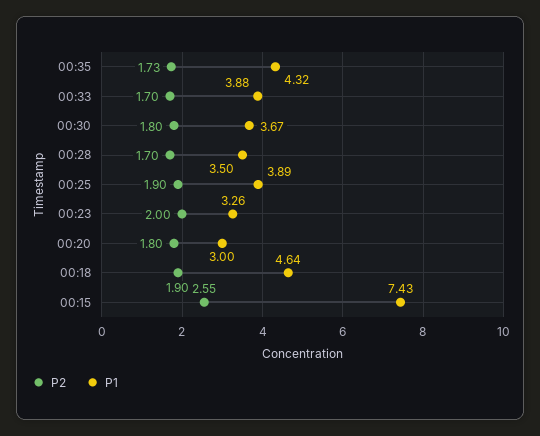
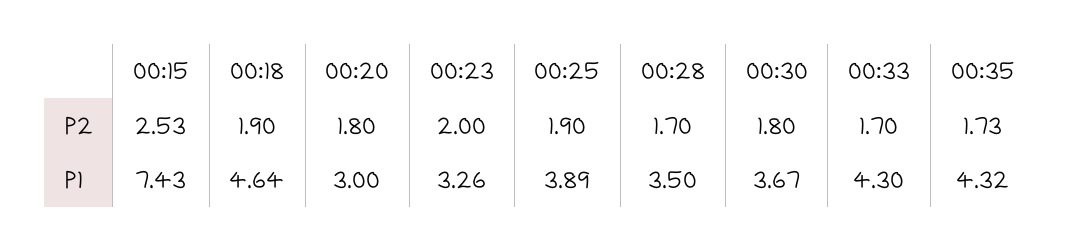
P1, 00:33: 3.88 -> 4.3
P2, 00:15: 2.55 -> 2.53

